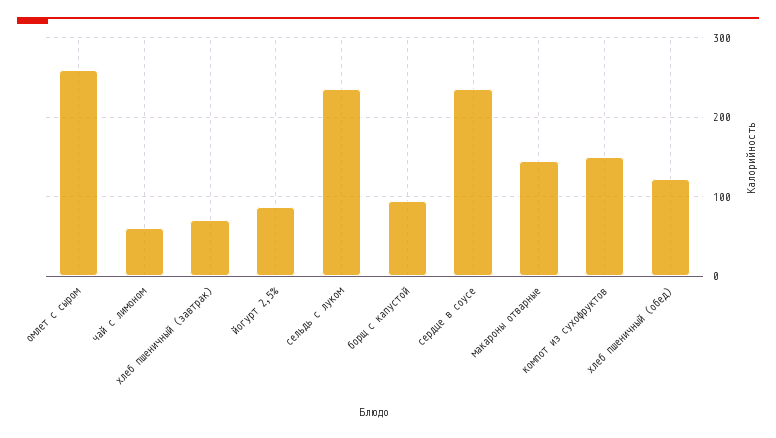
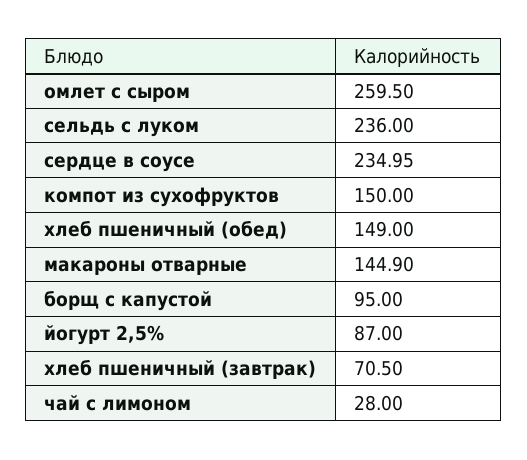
чай с лимоном: 60 -> 28
хлеб пшеничный (обед): 120 -> 149

